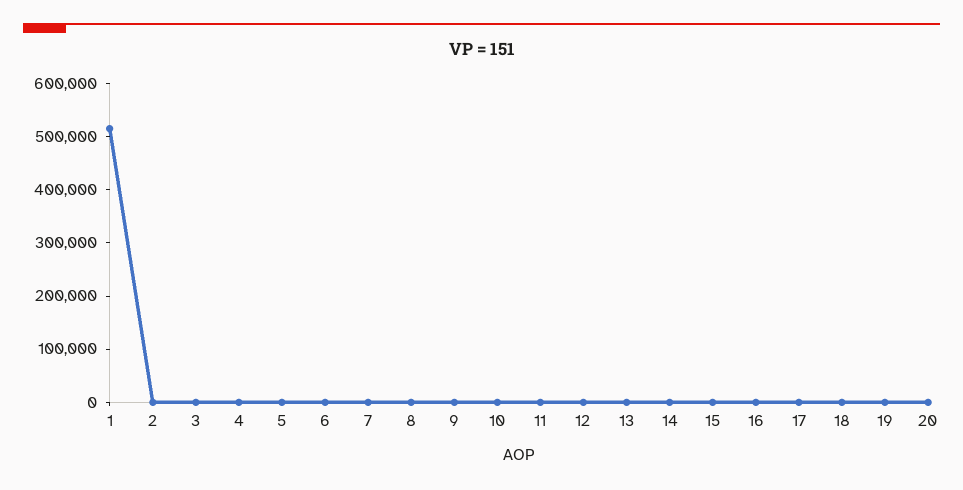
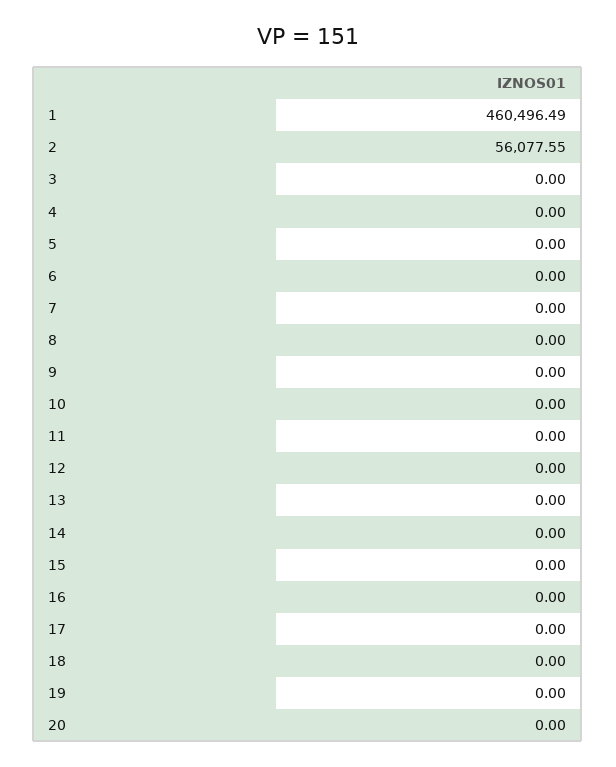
1: 520000 -> 460496.49
2: 0 -> 56077.55

